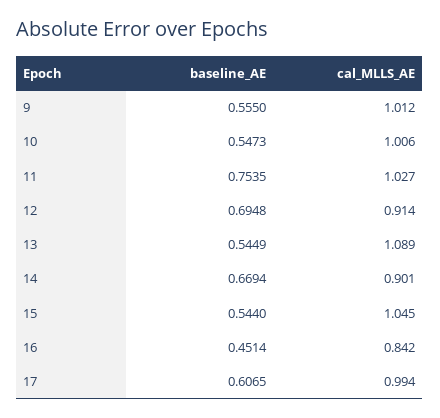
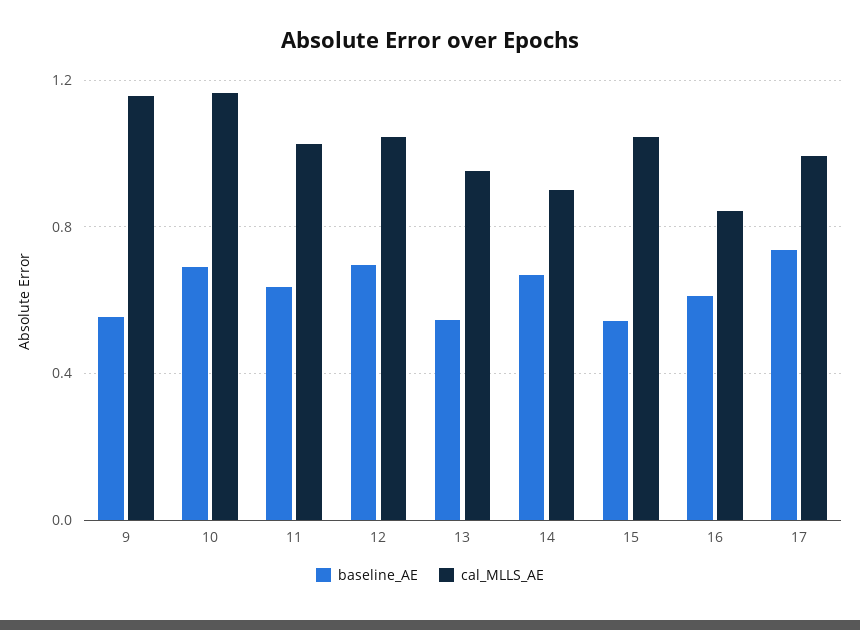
cal_MLLS_AE, 9: 1.012 -> 1.15
baseline_AE, 10: 0.5473 -> 0.7
cal_MLLS_AE, 10: 1.006 -> 1.15
baseline_AE, 11: 0.7535 -> 0.65
cal_MLLS_AE, 12: 0.914 -> 1.05
cal_MLLS_AE, 13: 1.089 -> 0.95
baseline_AE, 16: 0.4514 -> 0.6
baseline_AE, 17: 0.6065 -> 0.75

